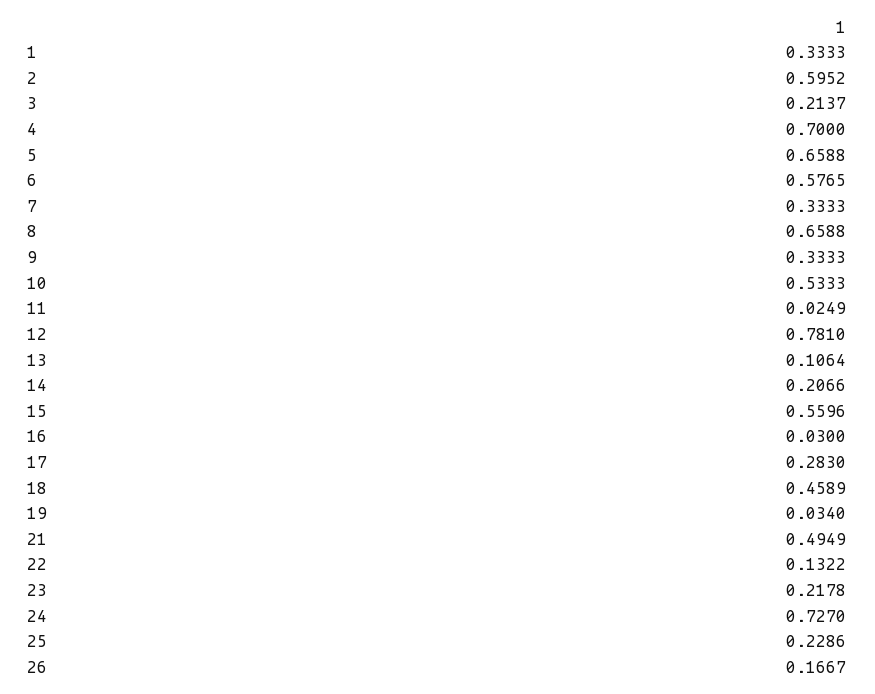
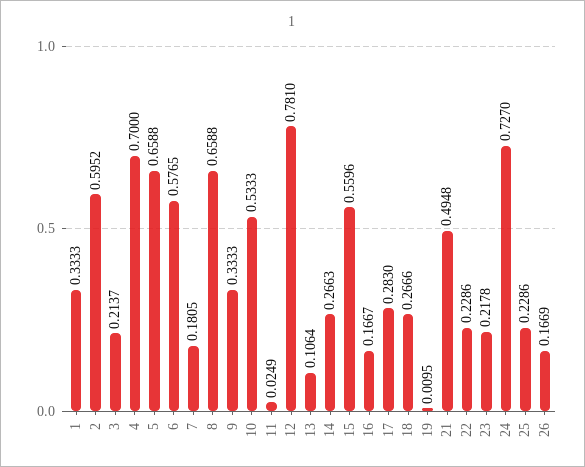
7: 0.3333 -> 0.1805
14: 0.2066 -> 0.2663
16: 0.03 -> 0.1667
18: 0.4589 -> 0.2666
19: 0.034 -> 0.0095
21: 0.4949 -> 0.4948
22: 0.1322 -> 0.2286
26: 0.1667 -> 0.1669

